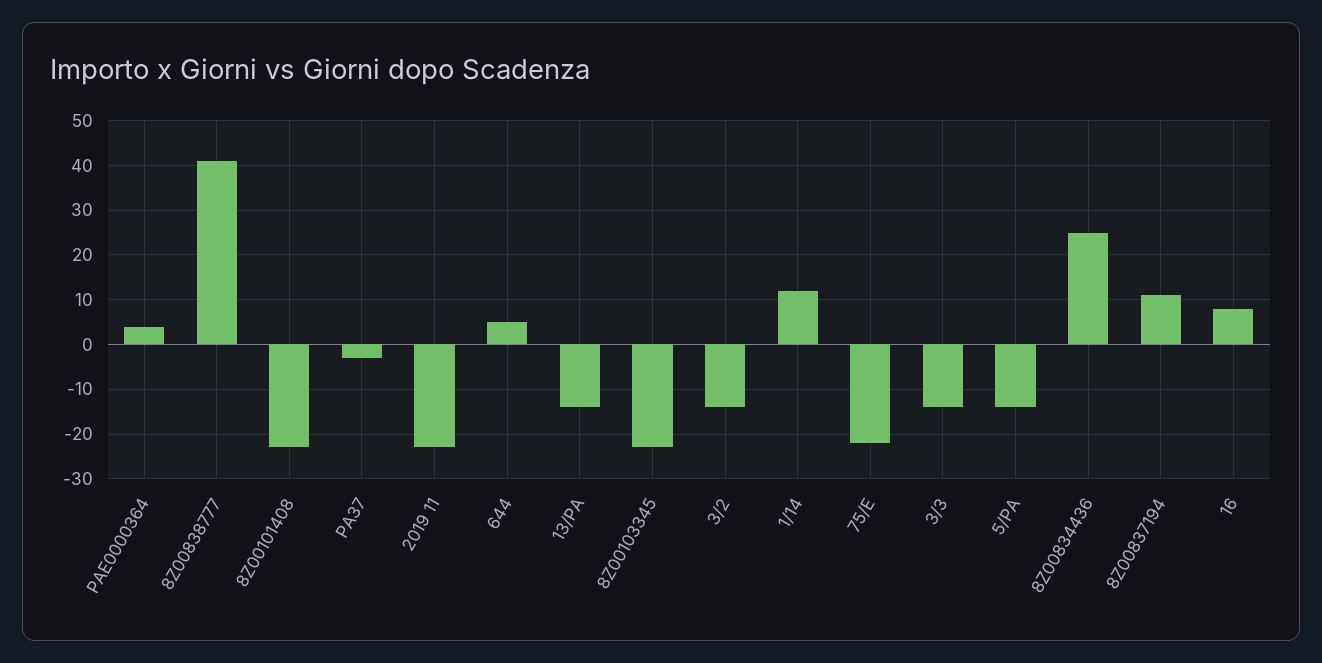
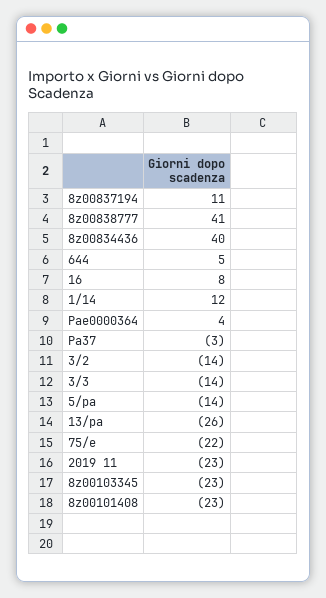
13/PA: -15 -> -26
8Z00834436: 25 -> 40

